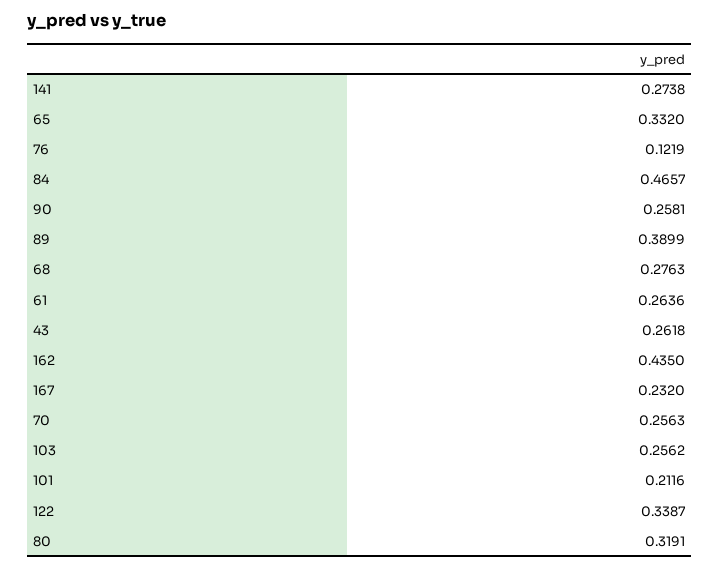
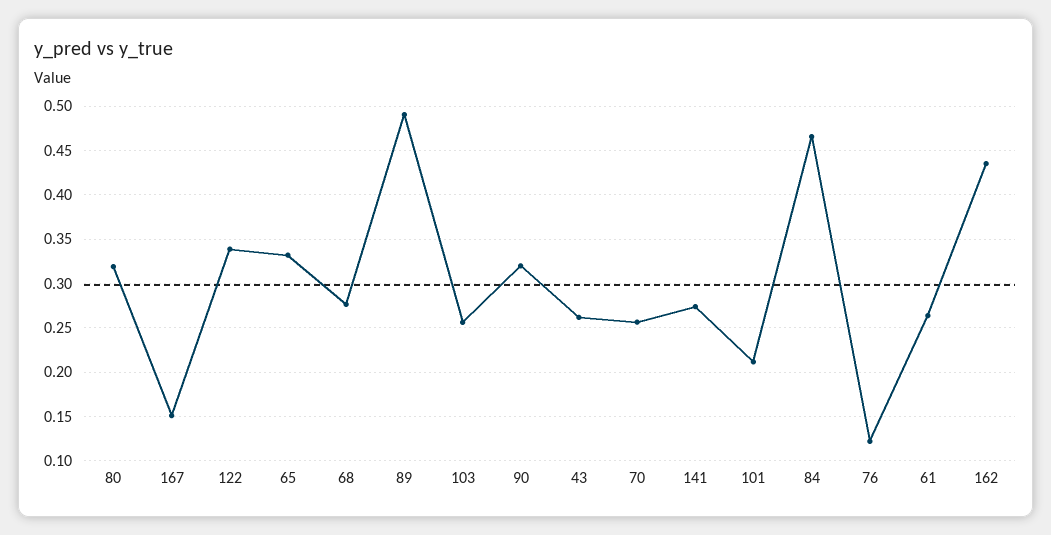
90: 0.2581 -> 0.32
89: 0.3899 -> 0.49
167: 0.232 -> 0.15

